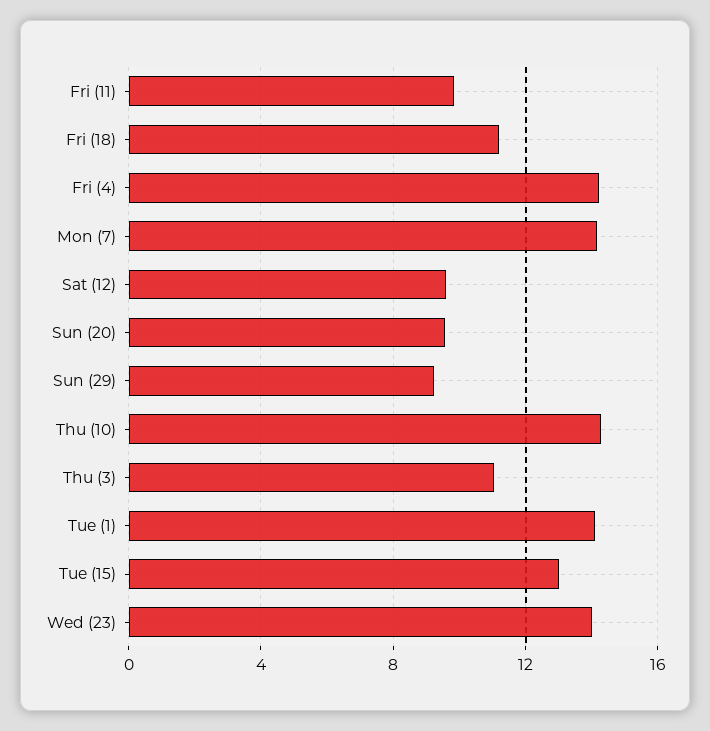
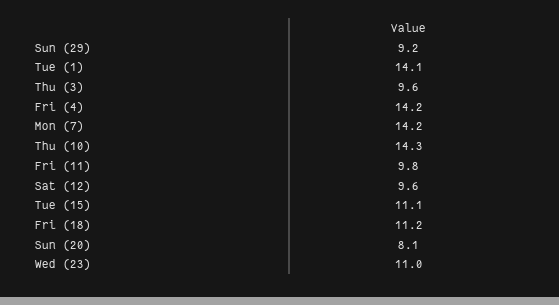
Sun (20): 9.5 -> 8.1
Thu (3): 11 -> 9.6
Tue (15): 13 -> 11.1
Wed (23): 14 -> 11

